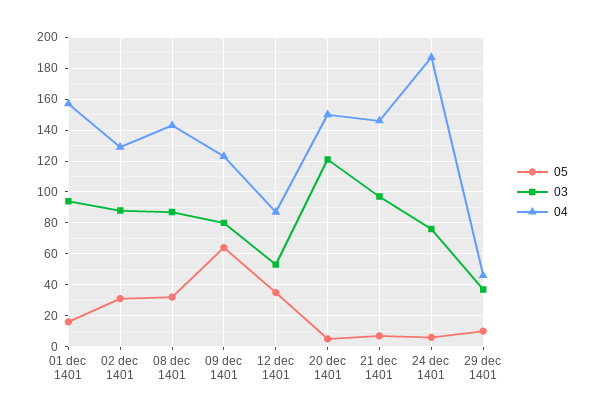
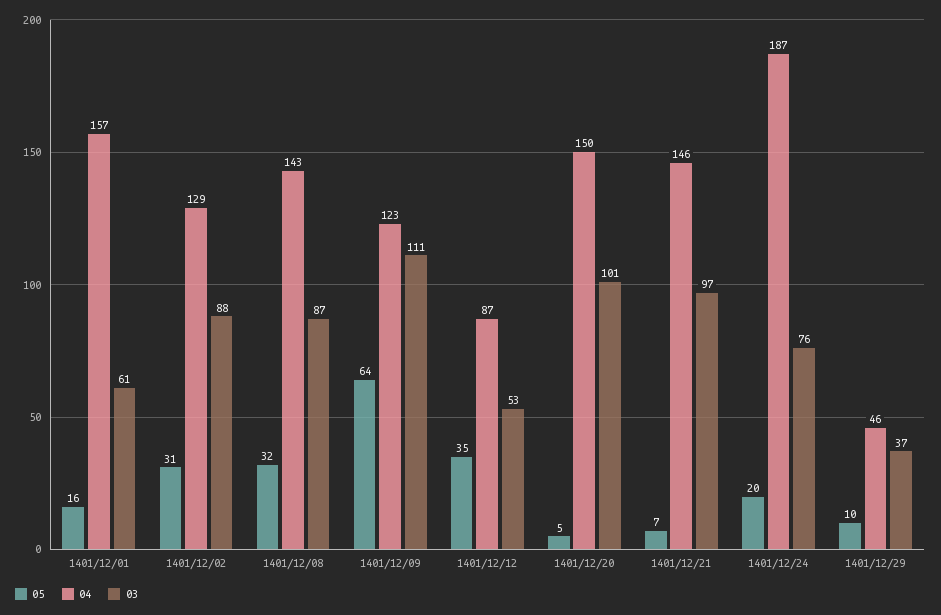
03, 01 dec 1401: 95 -> 61
03, 09 dec 1401: 80 -> 111
03, 20 dec 1401: 120 -> 101
05, 24 dec 1401: 5 -> 20

